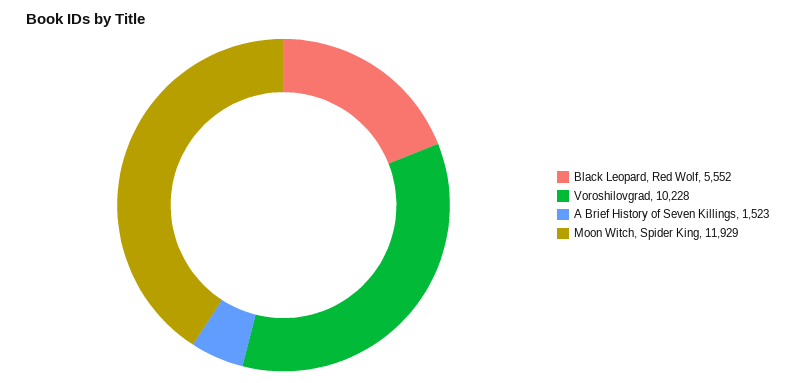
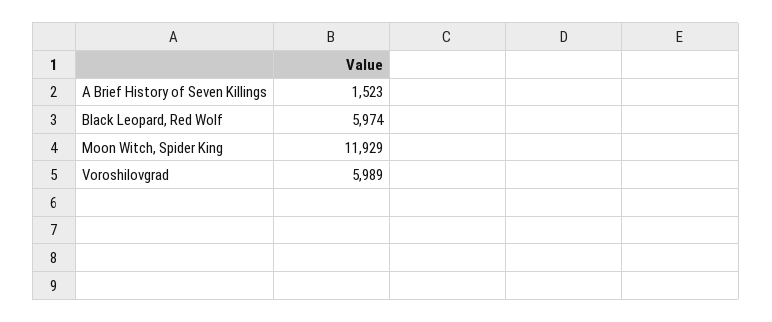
Black Leopard, Red Wolf: 5552 -> 5974
Voroshilovgrad: 10228 -> 5989

